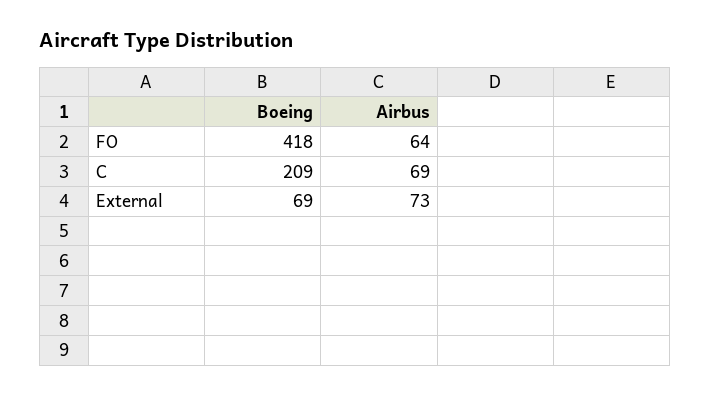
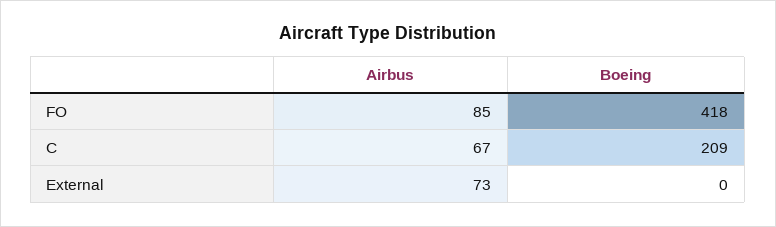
Airbus, FO: 64 -> 85
Airbus, C: 69 -> 67
Boeing, External: 69 -> 0

